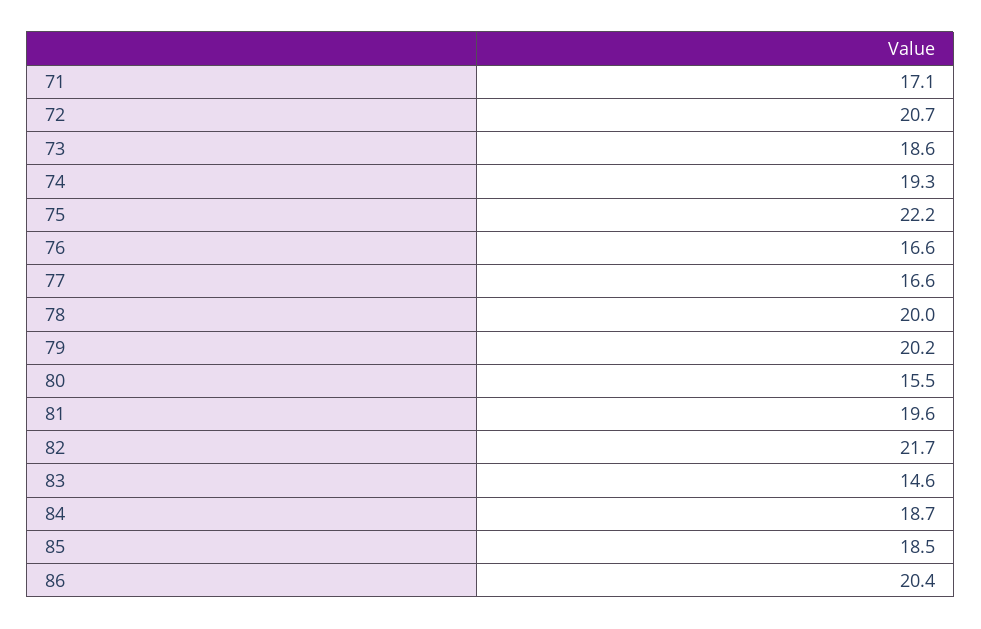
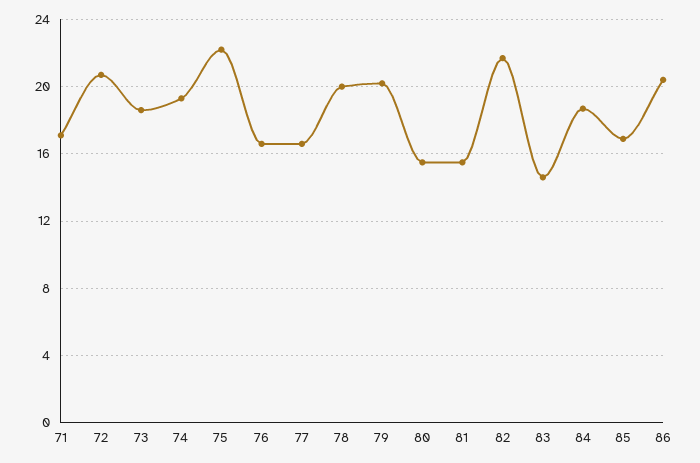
81: 19.6 -> 15.5
85: 18.5 -> 17

